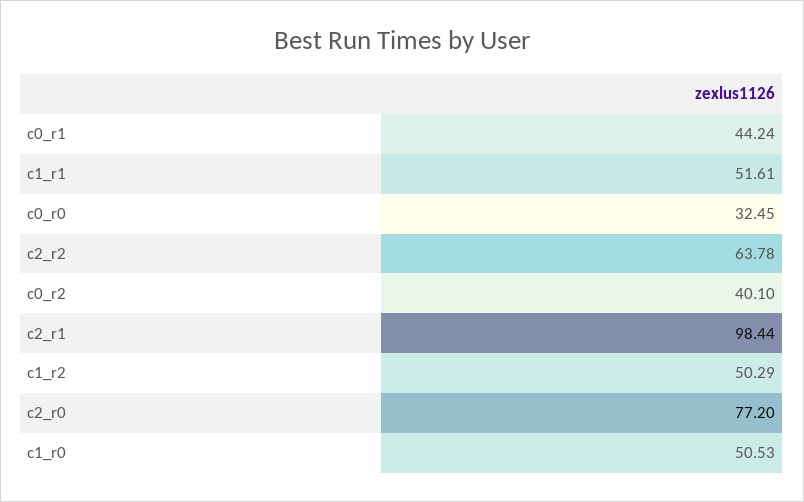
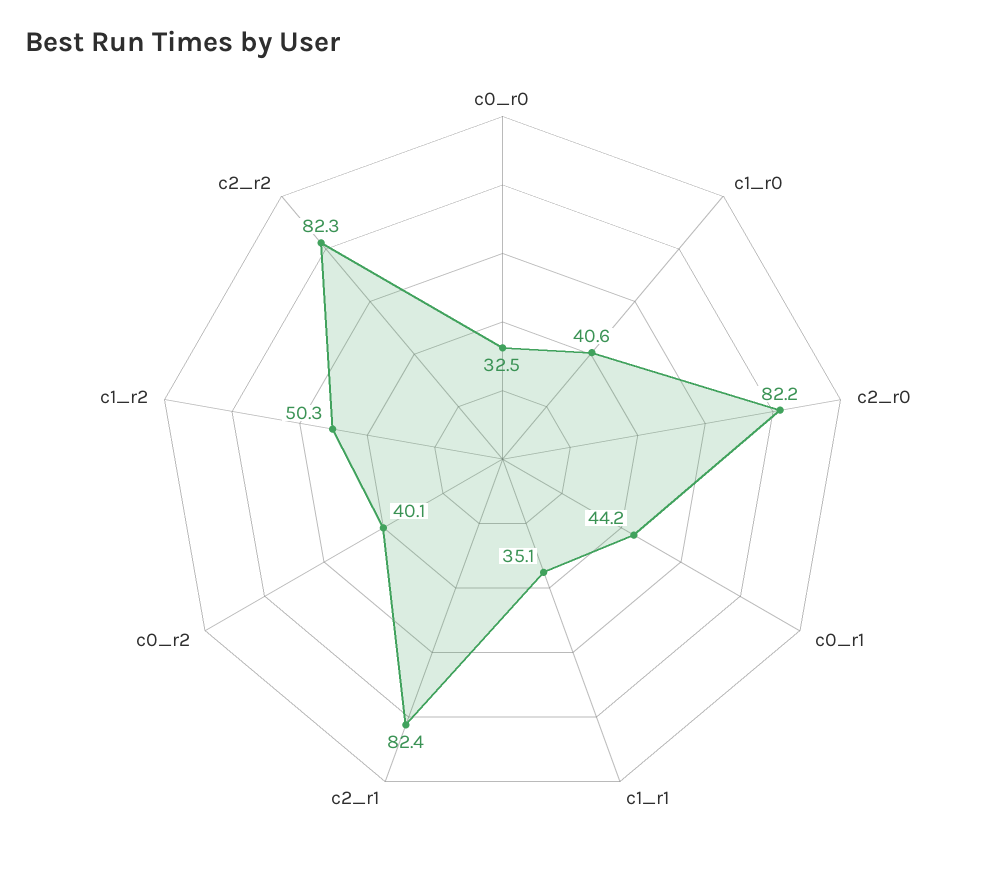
c1_r1: 51.61 -> 35.1
c2_r2: 63.78 -> 82.3
c2_r1: 98.44 -> 82.4
c2_r0: 77.2 -> 82.2
c1_r0: 50.53 -> 40.6

